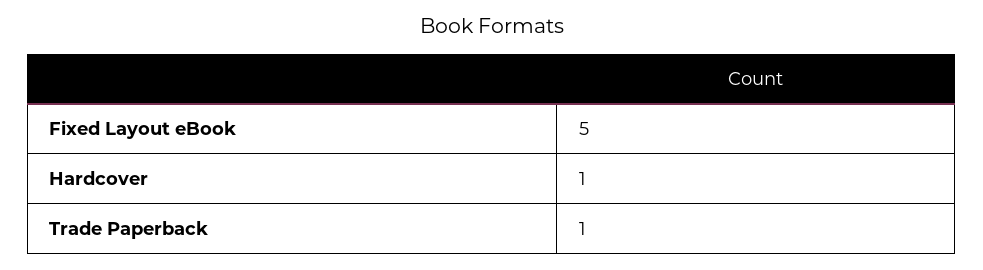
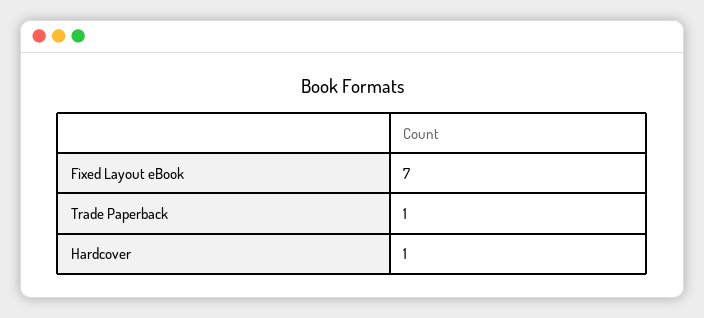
Fixed Layout eBook: 5 -> 7

